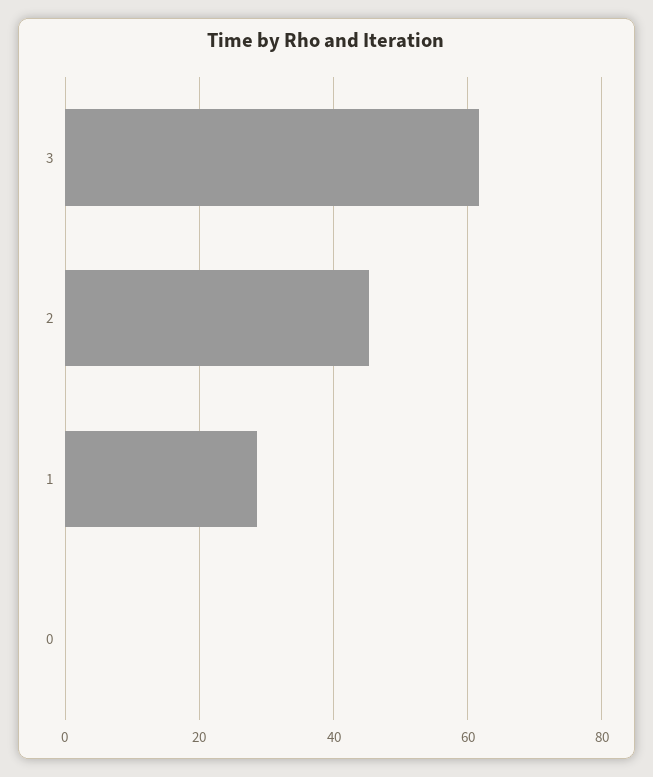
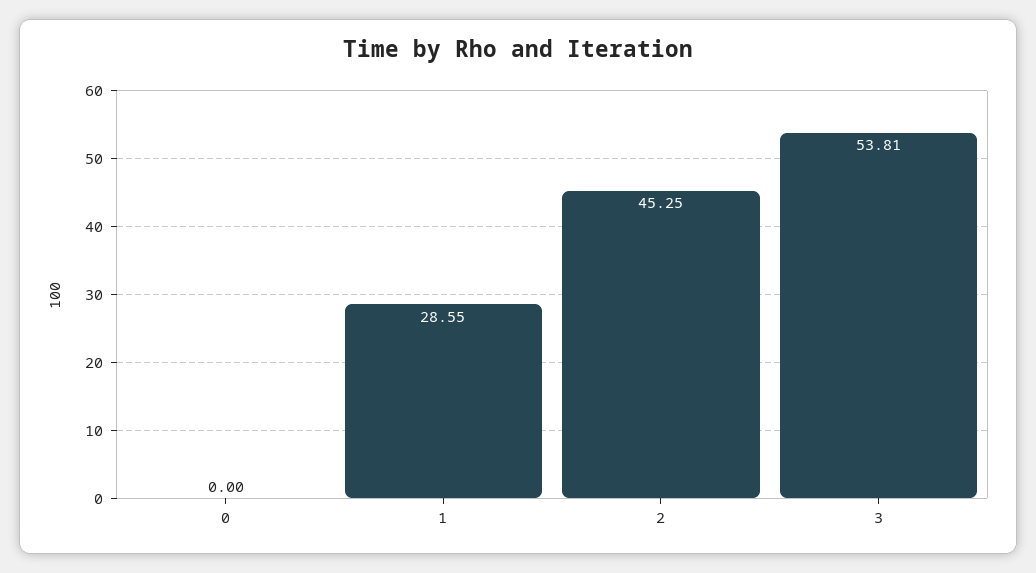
3: 62 -> 53.81

